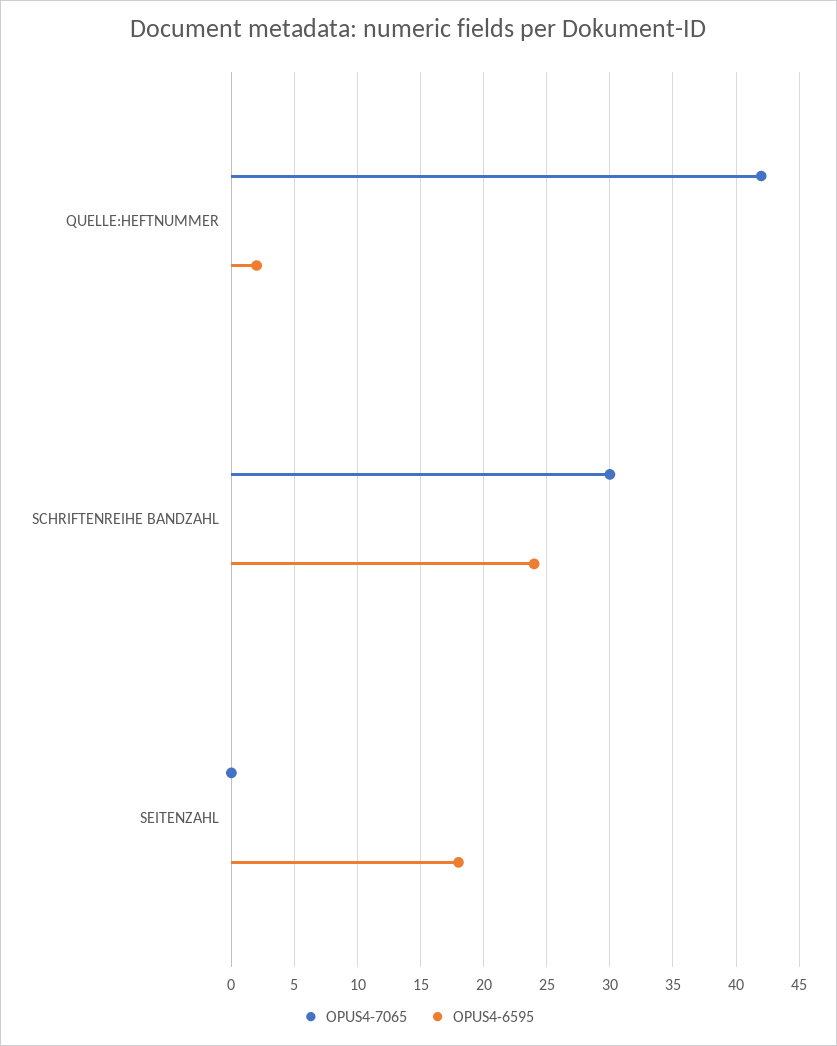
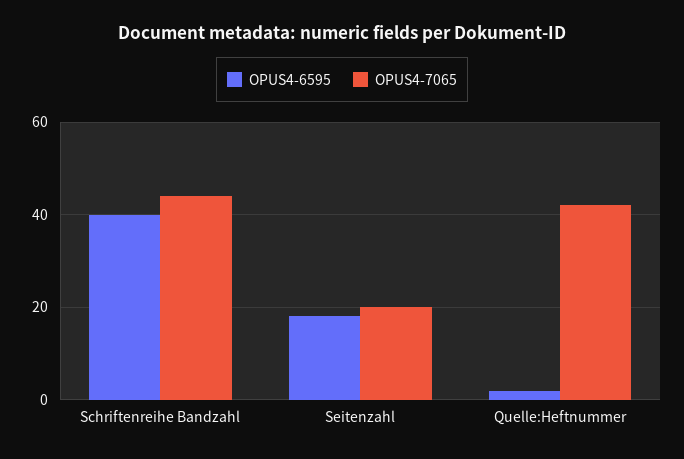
OPUS4-7065, SCHRIFTENREIHE BANDZAHL: 30 -> 45
OPUS4-6595, SCHRIFTENREIHE BANDZAHL: 24 -> 40
OPUS4-7065, SEITENZAHL: 0 -> 20

